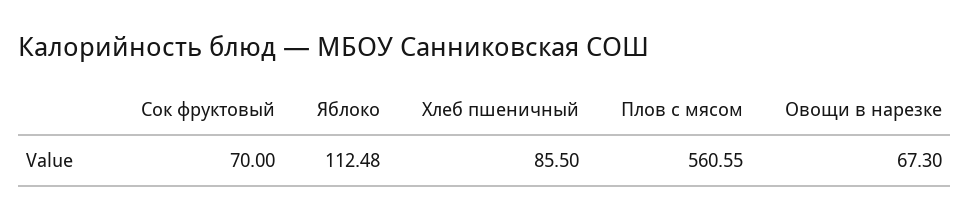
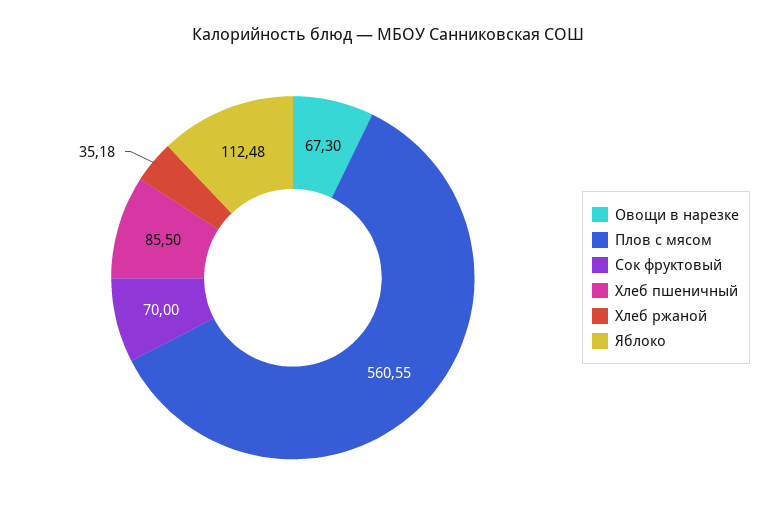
Хлеб ржаной: none -> 35.18

